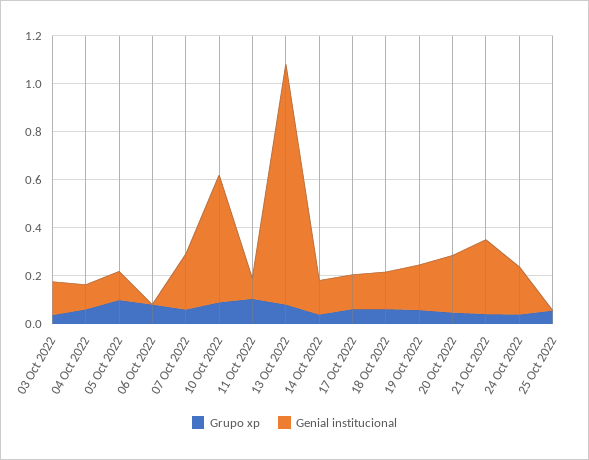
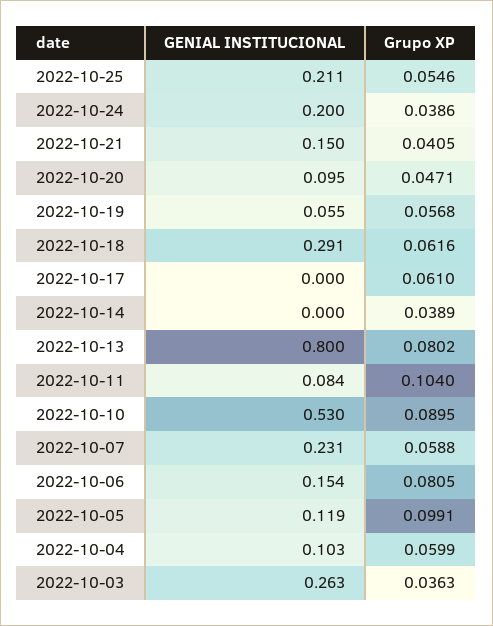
Genial institucional, 03 Oct 2022: 0.15 -> 0.263
Genial institucional, 06 Oct 2022: 0 -> 0.154
Genial institucional, 13 Oct 2022: 1 -> 0.8
Genial institucional, 14 Oct 2022: 0.15 -> 0
Genial institucional, 17 Oct 2022: 0.15 -> 0
Genial institucional, 18 Oct 2022: 0.15 -> 0.291
Genial institucional, 19 Oct 2022: 0.2 -> 0.055
Genial institucional, 20 Oct 2022: 0.25 -> 0.095
Genial institucional, 21 Oct 2022: 0.3 -> 0.15
Genial institucional, 25 Oct 2022: 0 -> 0.211

